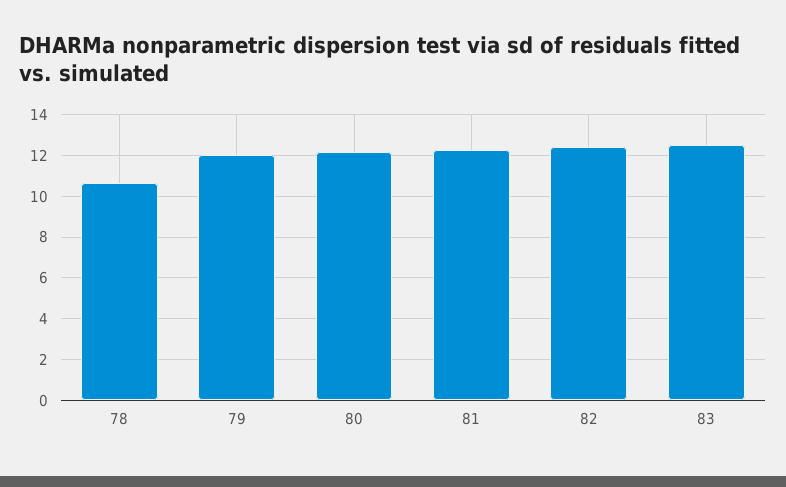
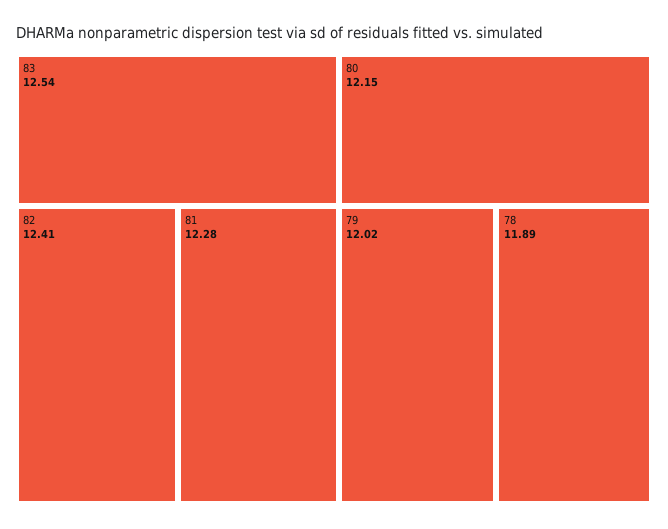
78: 10.5 -> 11.89

